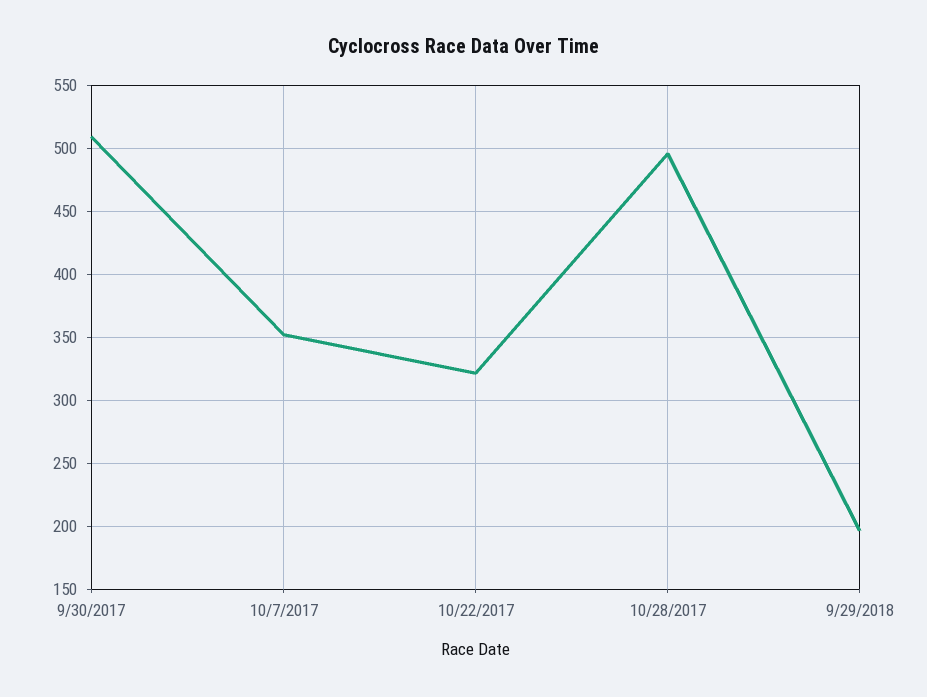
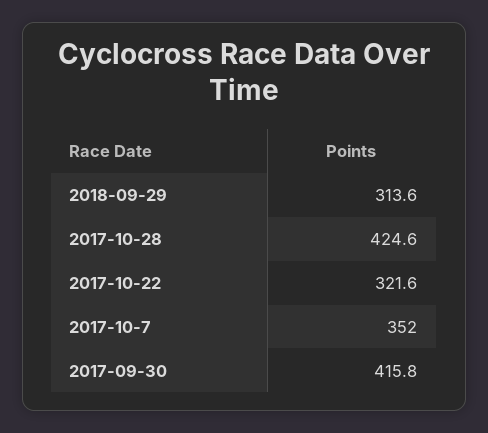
9/30/2017: 510 -> 415.8
10/28/2017: 495 -> 424.6
9/29/2018: 195 -> 313.6

